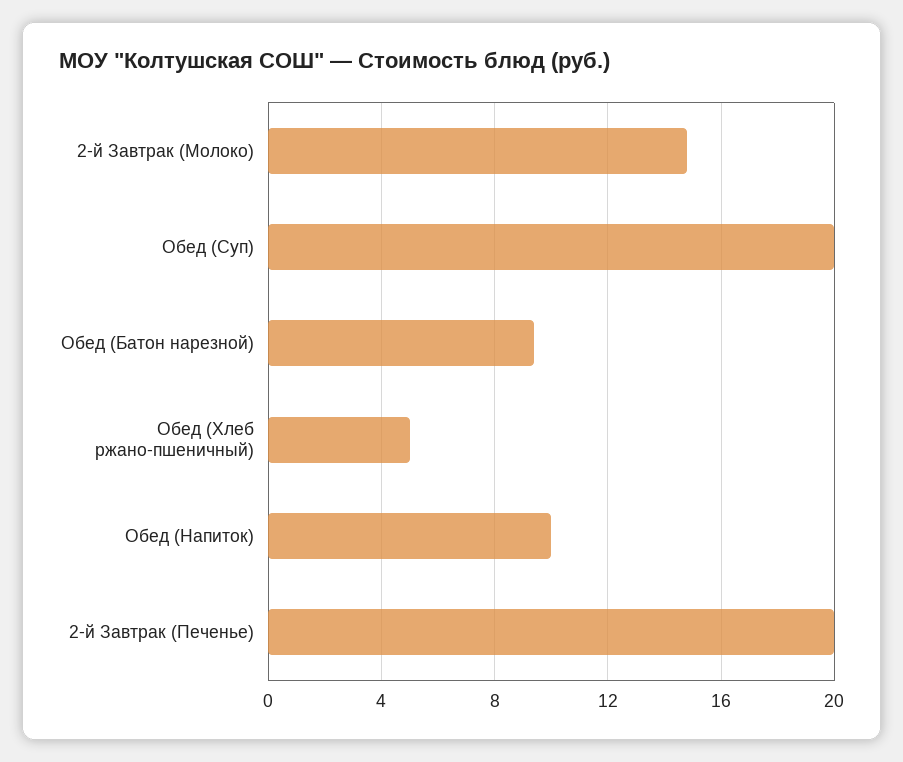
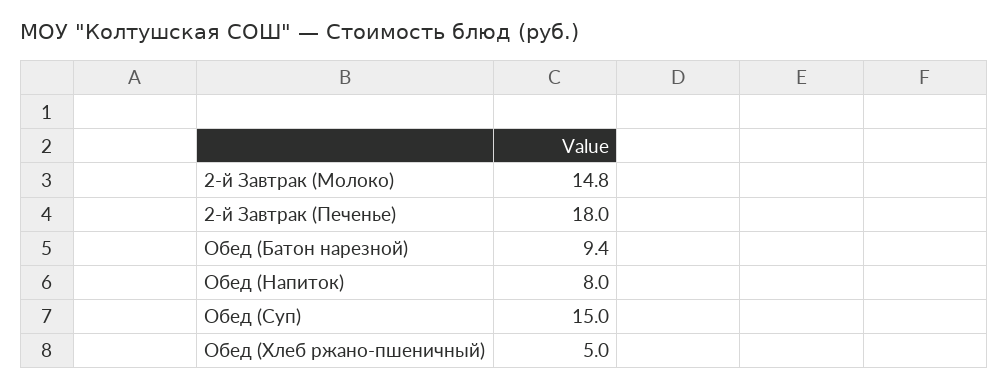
Обед (Суп): 20 -> 15
Обед (Напиток): 10 -> 8
2-й Завтрак (Печенье): 20 -> 18

